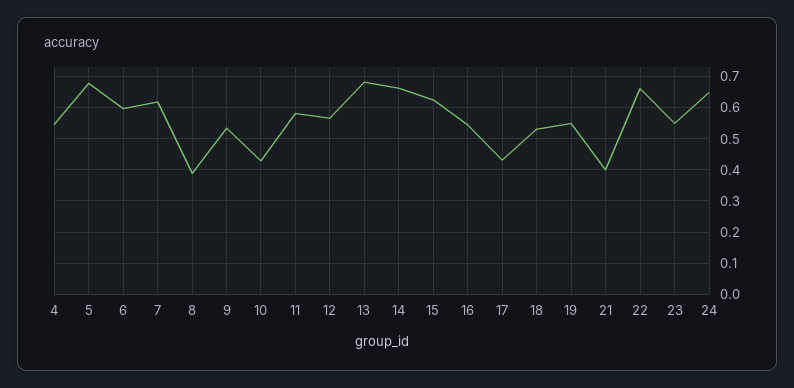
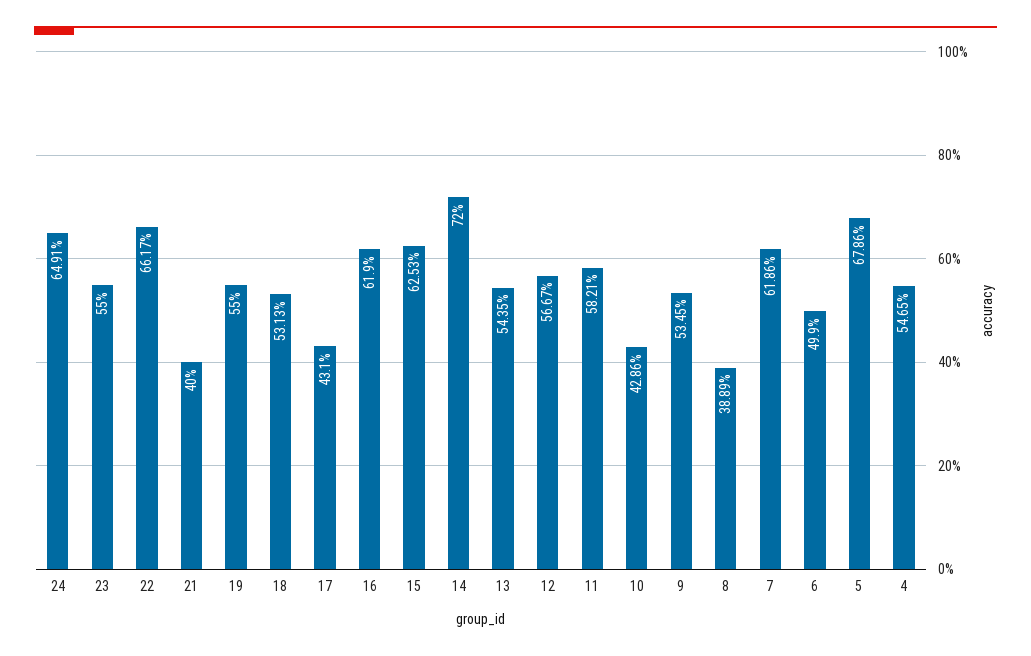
6: 0.6 -> 0.499
13: 0.68 -> 0.5435
14: 0.66 -> 0.72
16: 0.54 -> 0.619

